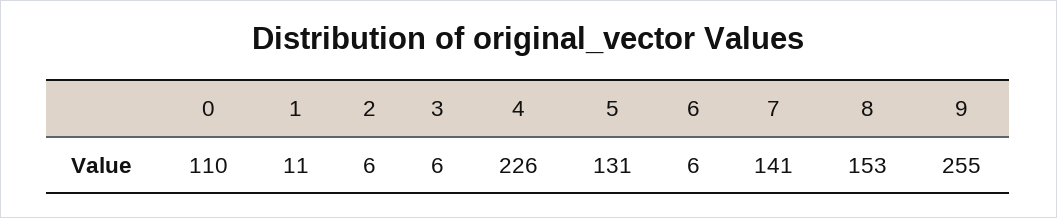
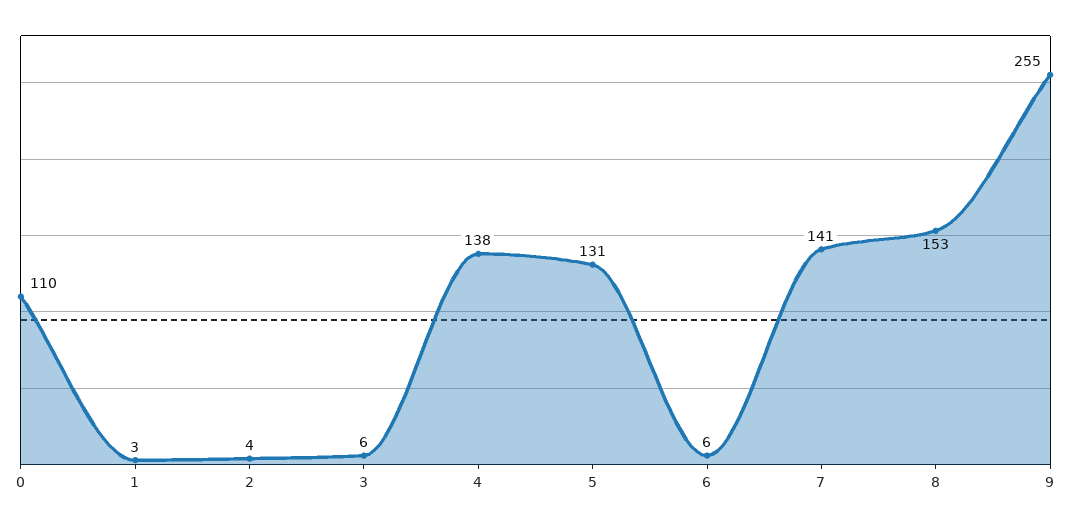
1: 11 -> 3
2: 6 -> 4
4: 226 -> 138

